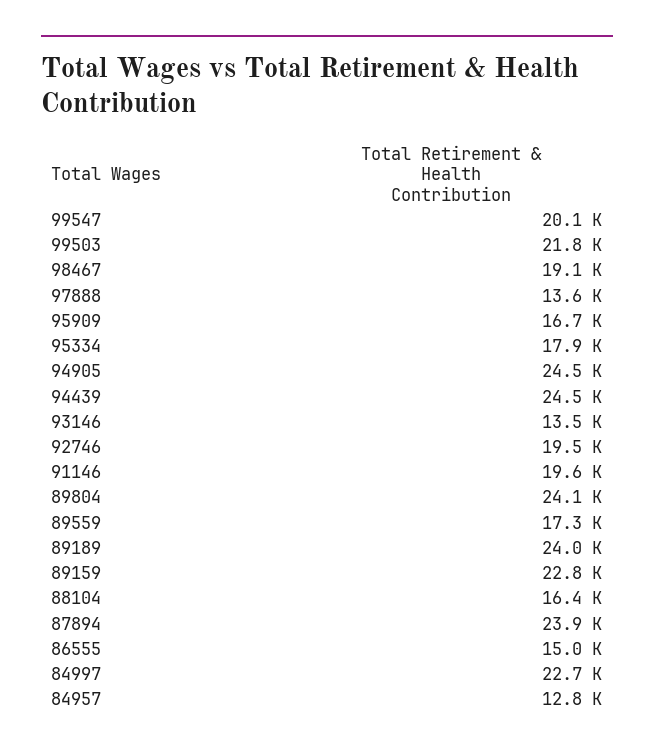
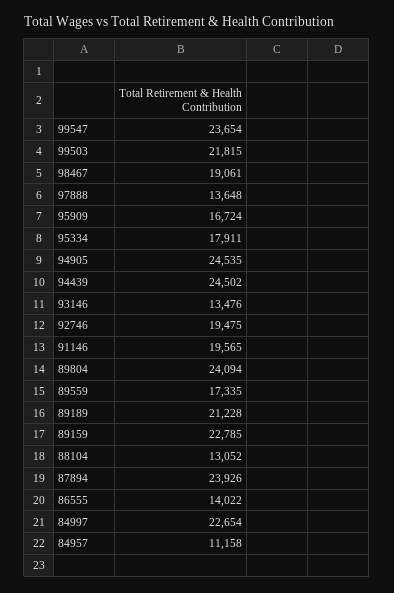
99547: 20100 -> 23654
89189: 24000 -> 21228
88104: 16400 -> 13052
86555: 15000 -> 14022
84957: 12800 -> 11158

